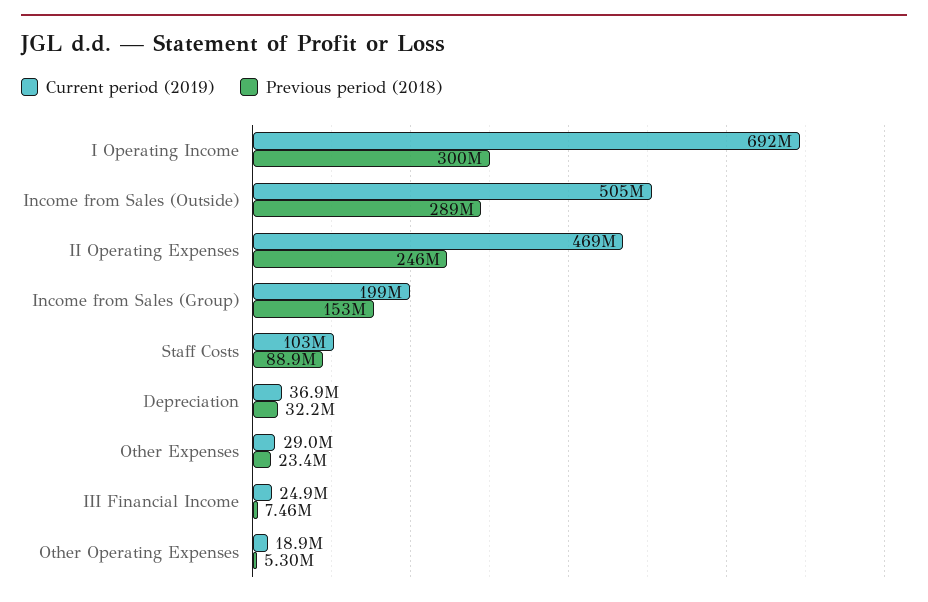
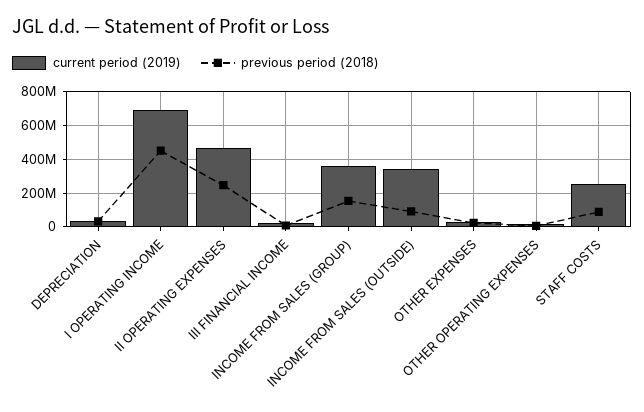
Previous period (2018), I Operating Income: 300000000 -> 450000000
Current period (2019), Income from Sales (Outside): 505000000 -> 350000000
Previous period (2018), Income from Sales (Outside): 289000000 -> 100000000
Current period (2019), Income from Sales (Group): 199000000 -> 350000000
Current period (2019), Staff Costs: 103000000 -> 250000000

